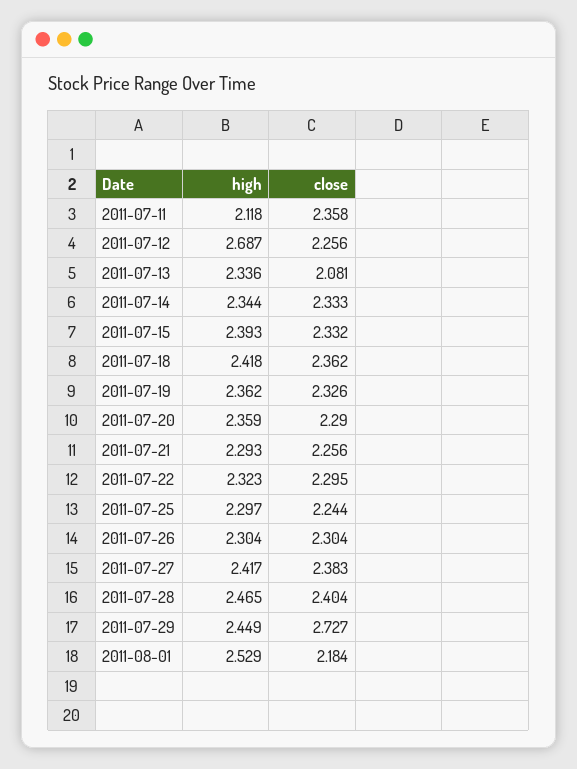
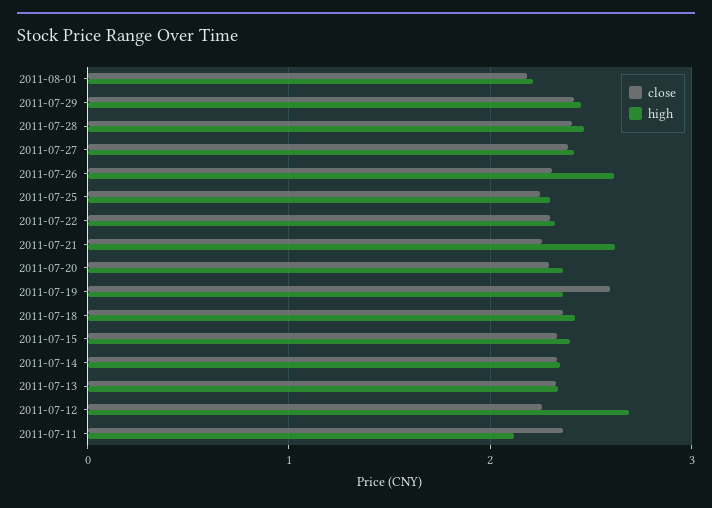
close, 2011-07-13: 2.081 -> 2.3
close, 2011-07-19: 2.326 -> 2.6
high, 2011-07-21: 2.293 -> 2.6
high, 2011-07-26: 2.304 -> 2.6
close, 2011-07-29: 2.727 -> 2.4
high, 2011-08-01: 2.529 -> 2.2

